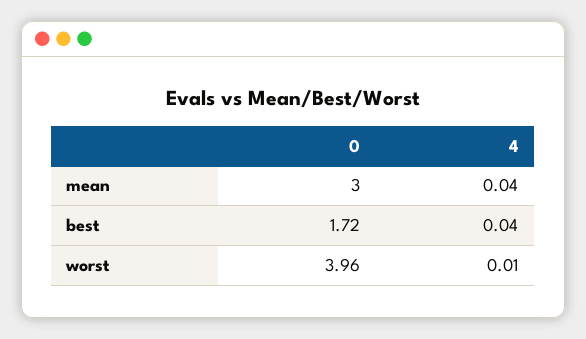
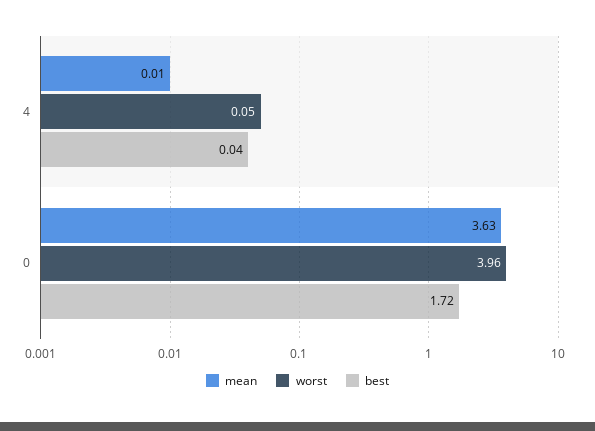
mean, 0: 3 -> 3.63
mean, 4: 0.04 -> 0.01
worst, 4: 0.01 -> 0.05

